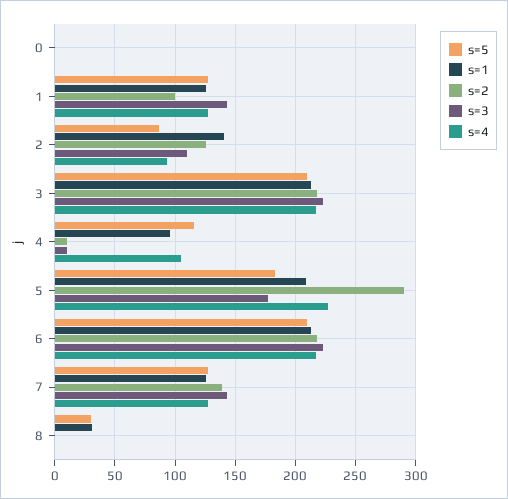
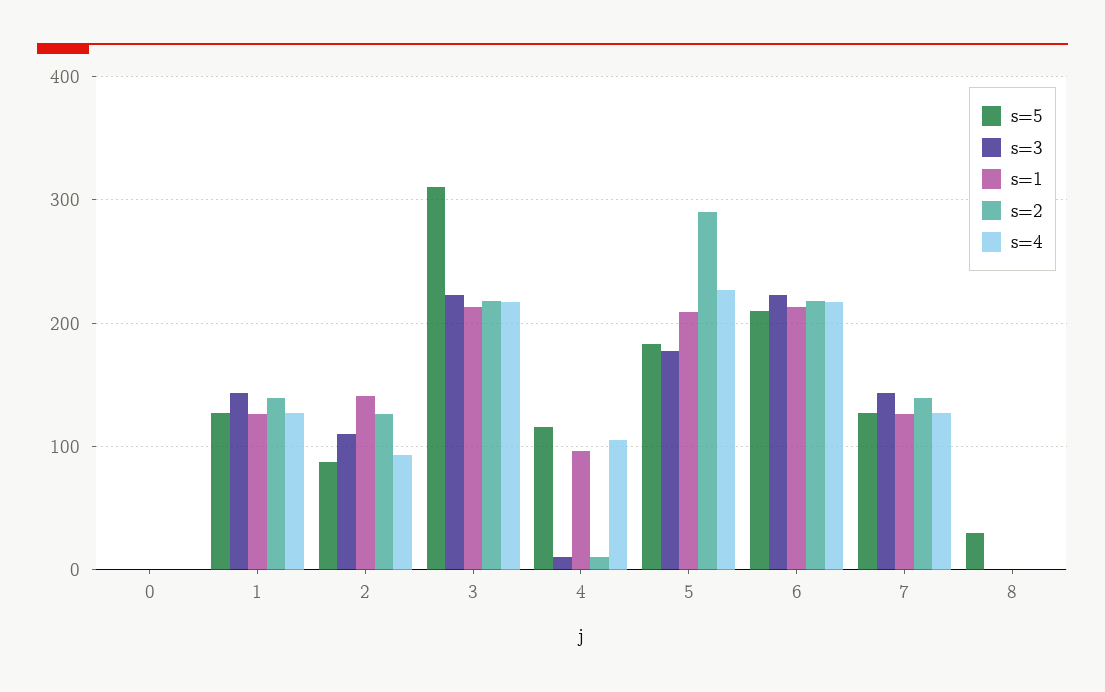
s=2, 1: 100 -> 140
s=5, 3: 210 -> 310
s=1, 8: 30 -> 0

